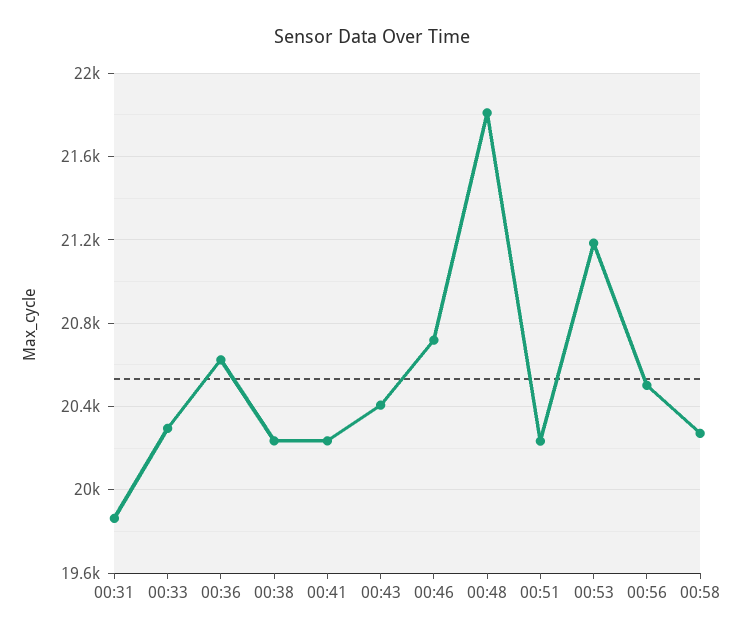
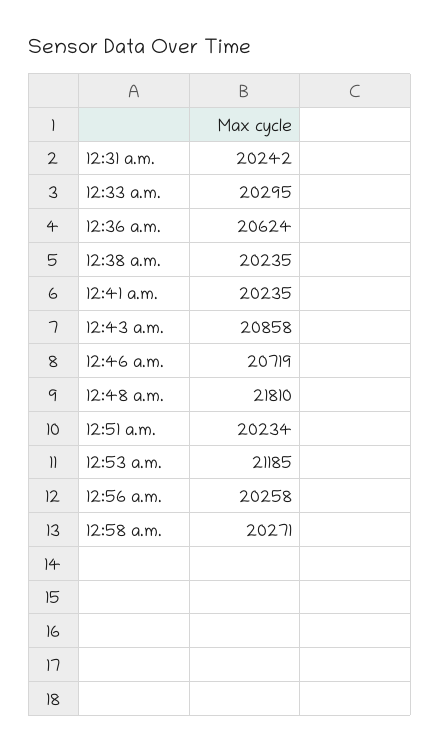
00:31: 19850 -> 20242
00:43: 20400 -> 20858
00:56: 20500 -> 20258

